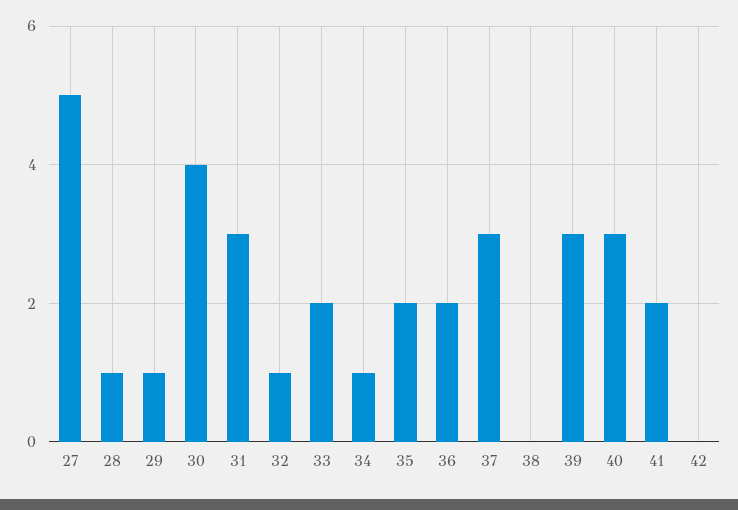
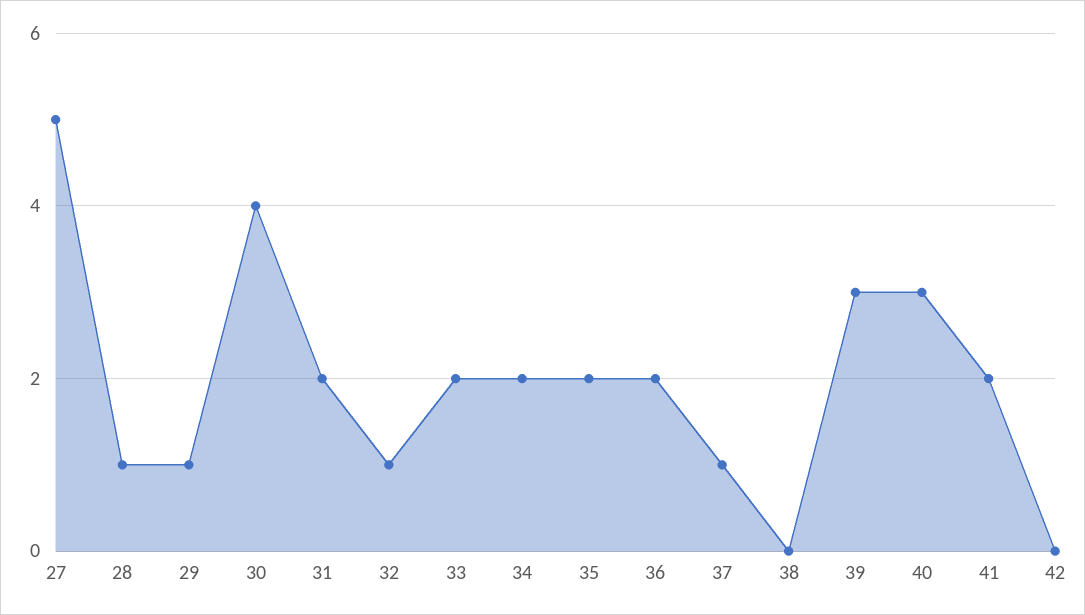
31: 3 -> 2
34: 1 -> 2
37: 3 -> 1

